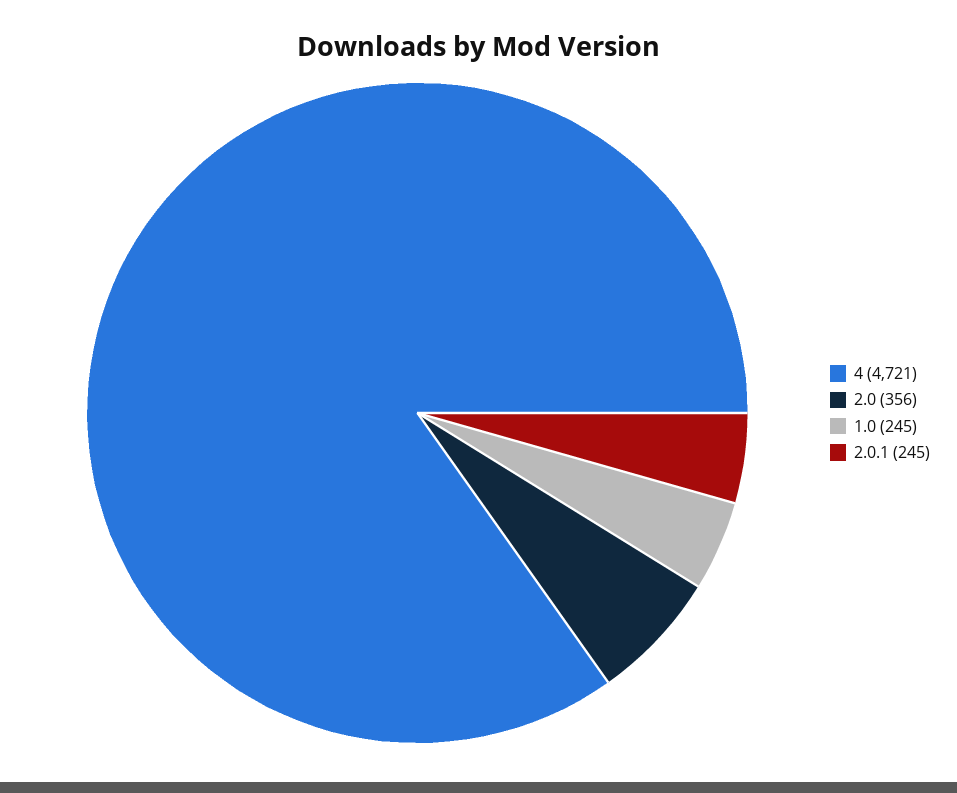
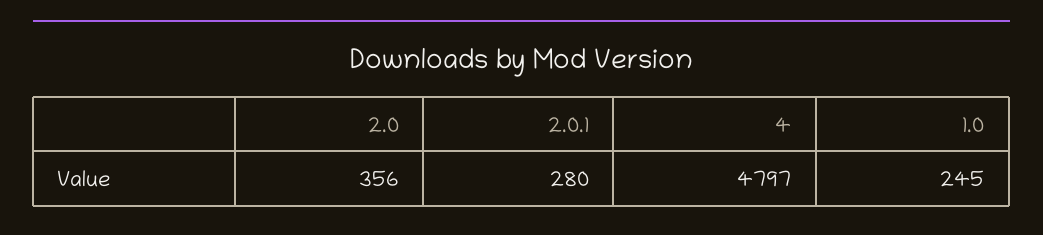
4: 4721 -> 4797
2.0.1: 245 -> 280

